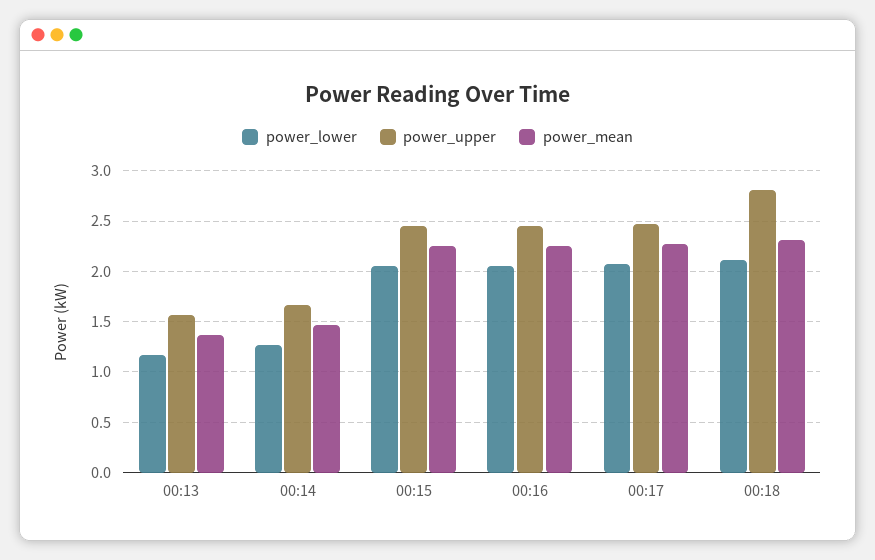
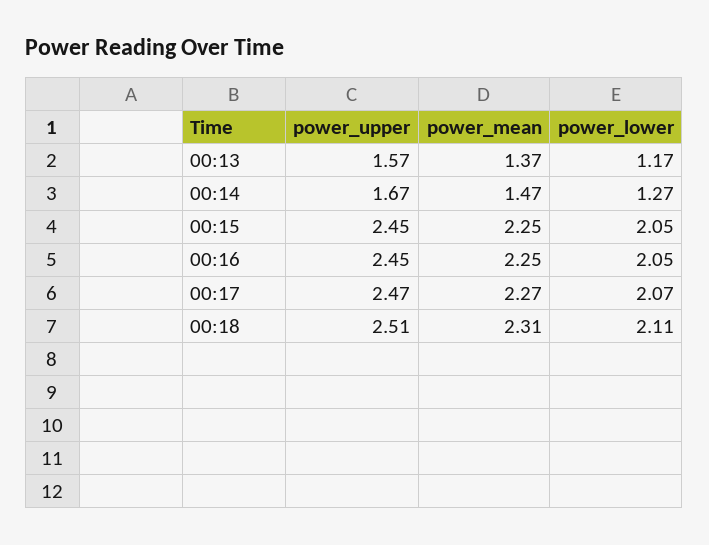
power_upper, 00:18: 2.8 -> 2.51

